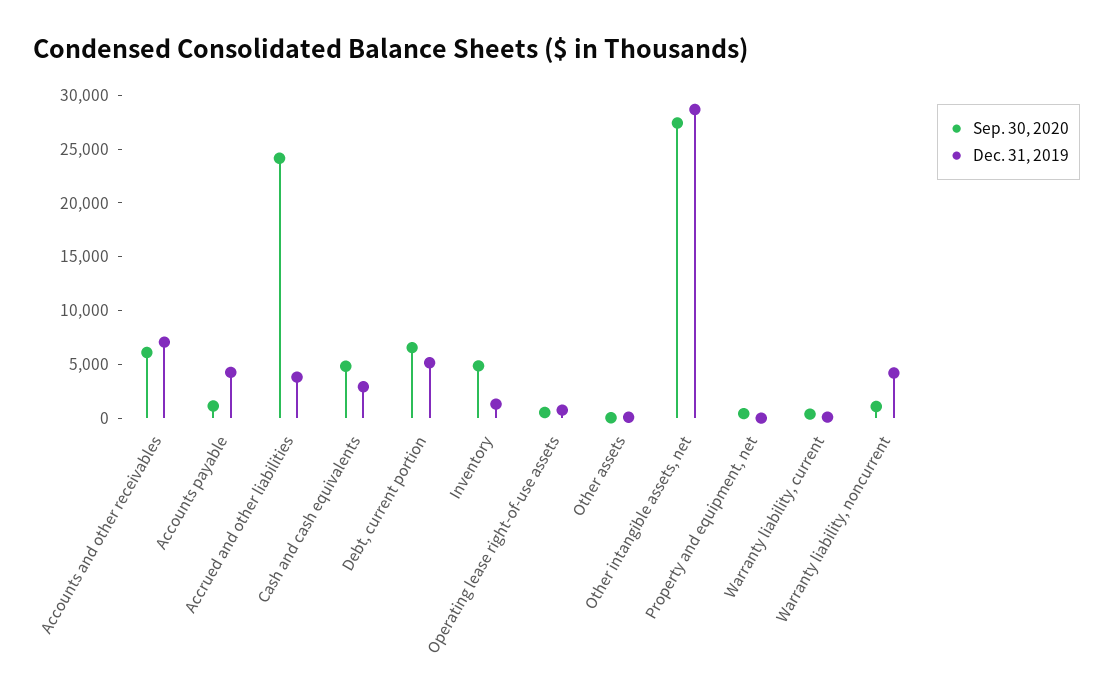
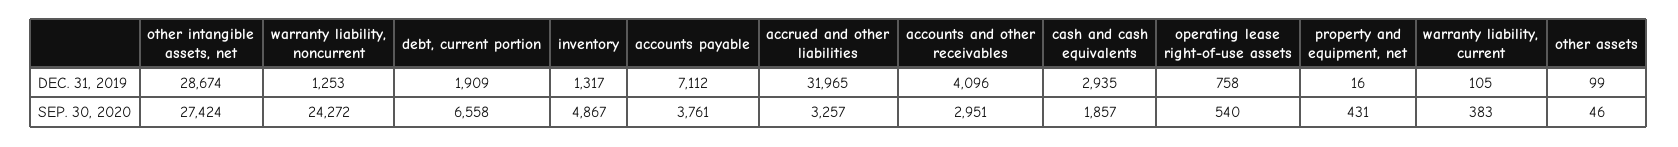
Sep. 30, 2020, Accounts and other receivables: 6000 -> 2951
Dec. 31, 2019, Accounts and other receivables: 7000 -> 4096
Sep. 30, 2020, Accounts payable: 1000 -> 3761
Dec. 31, 2019, Accounts payable: 4000 -> 7112
Sep. 30, 2020, Accrued and other liabilities: 24000 -> 3257
Dec. 31, 2019, Accrued and other liabilities: 4000 -> 31965
Sep. 30, 2020, Cash and cash equivalents: 5000 -> 1857
Dec. 31, 2019, Debt, current portion: 5000 -> 1909
Sep. 30, 2020, Warranty liability, noncurrent: 1000 -> 24272
Dec. 31, 2019, Warranty liability, noncurrent: 4000 -> 1253

